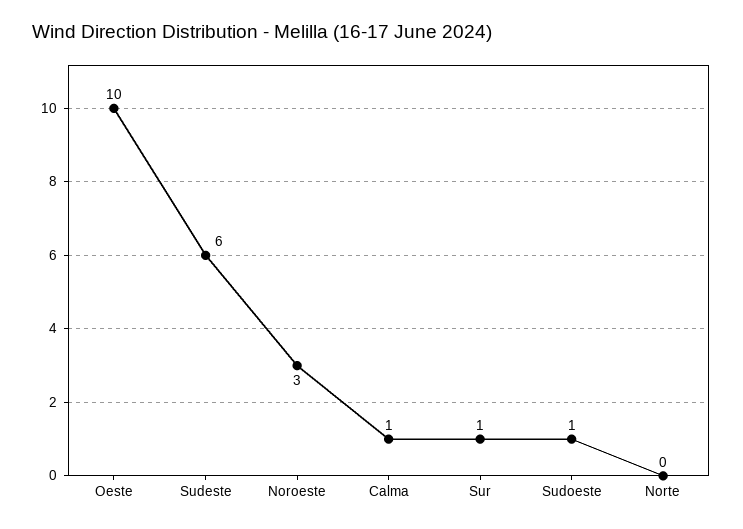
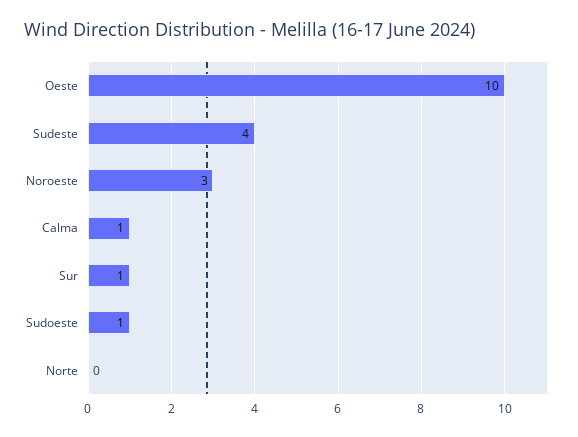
Sudeste: 6 -> 4

